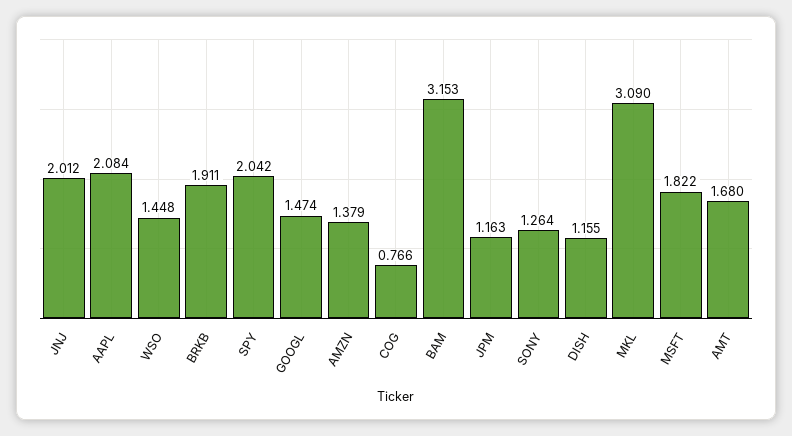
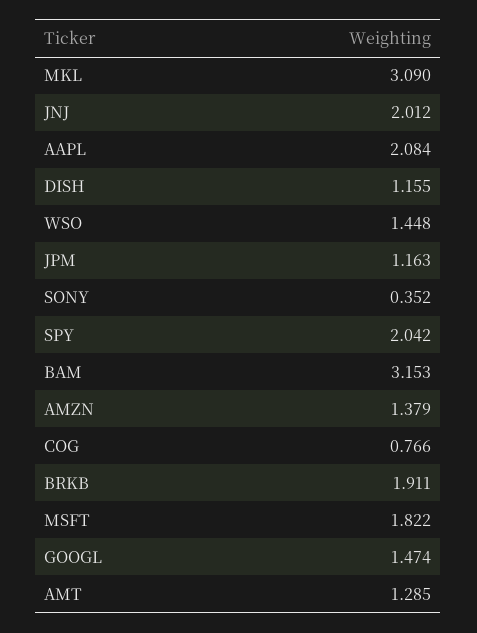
SONY: 1.264 -> 0.352
AMT: 1.68 -> 1.285

